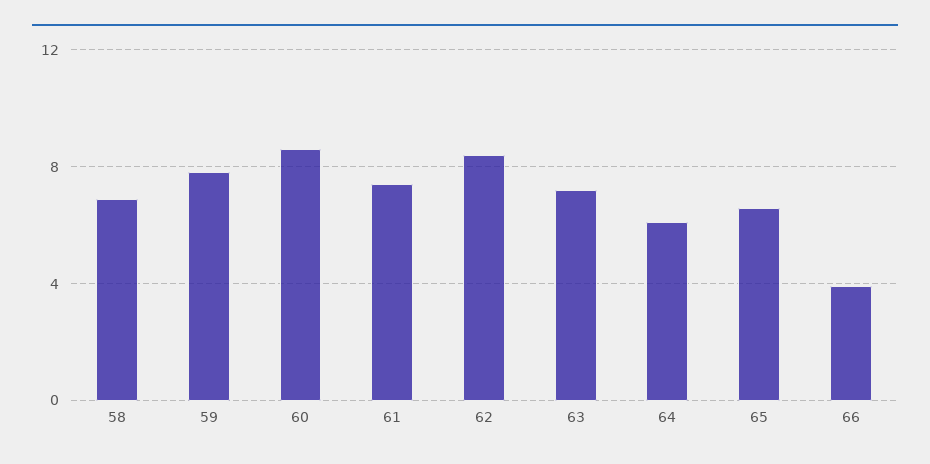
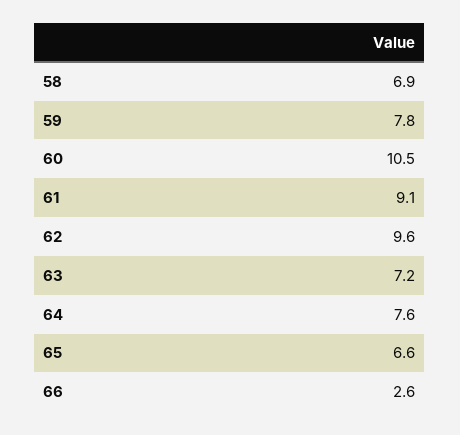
60: 8.5 -> 10.5
61: 7.5 -> 9.1
62: 8.5 -> 9.6
64: 6 -> 7.6
66: 4 -> 2.6

